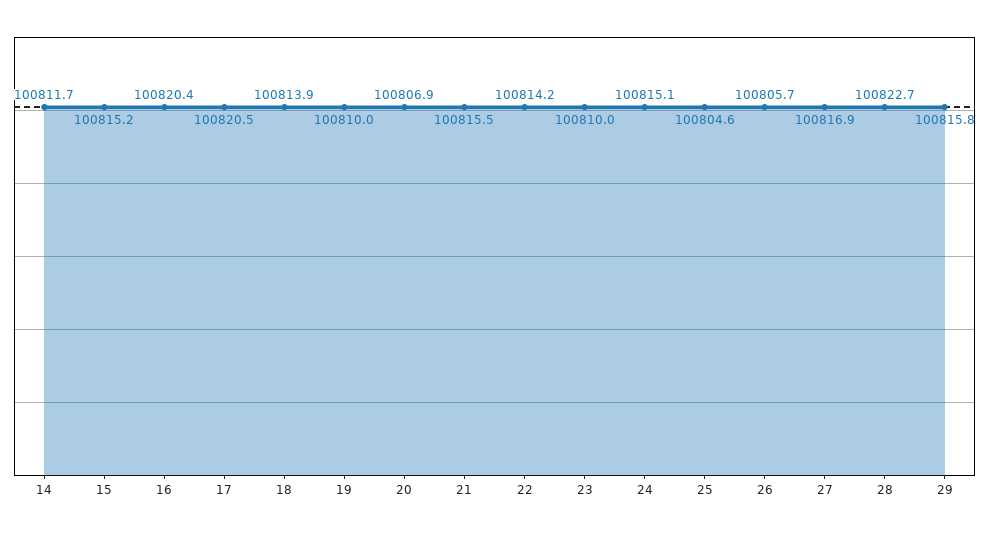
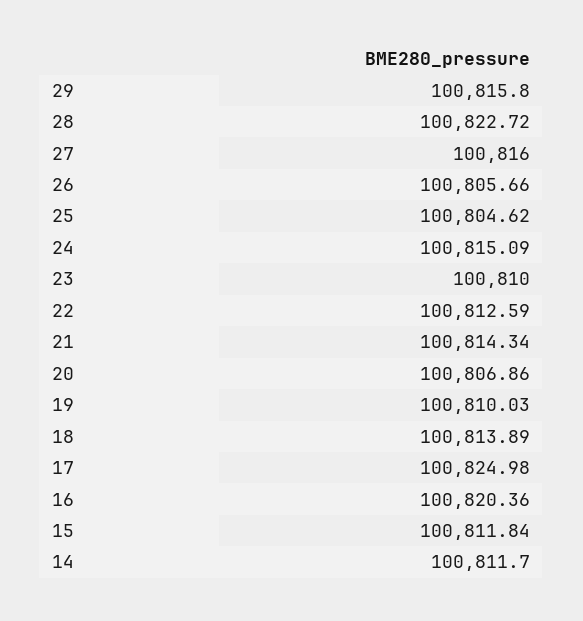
15: 100815.2 -> 100811.84
17: 100820.5 -> 100824.98
21: 100815.5 -> 100814.34
22: 100814.2 -> 100812.59
27: 100816.9 -> 100816

